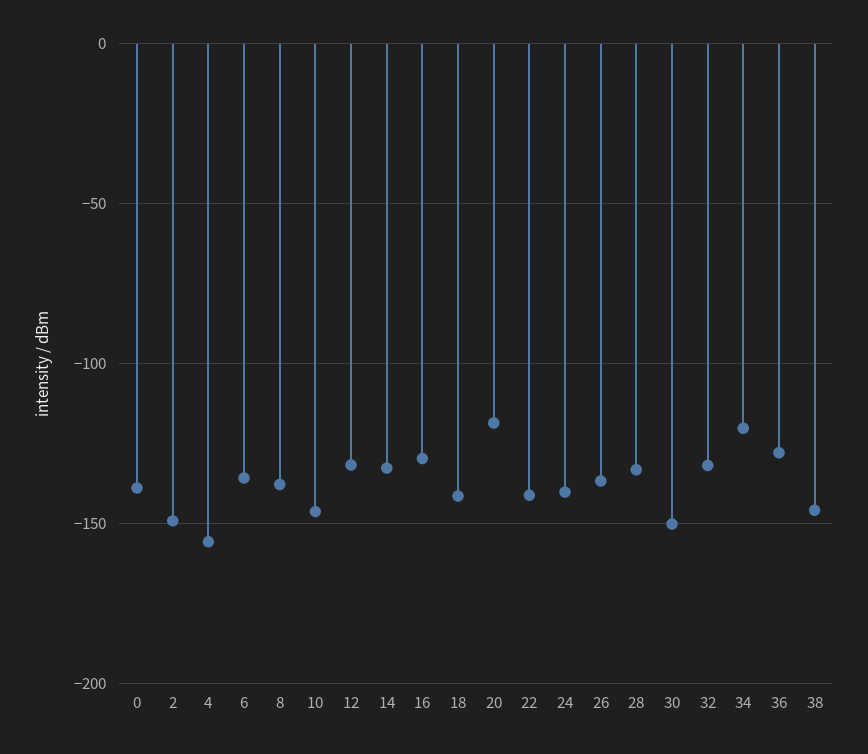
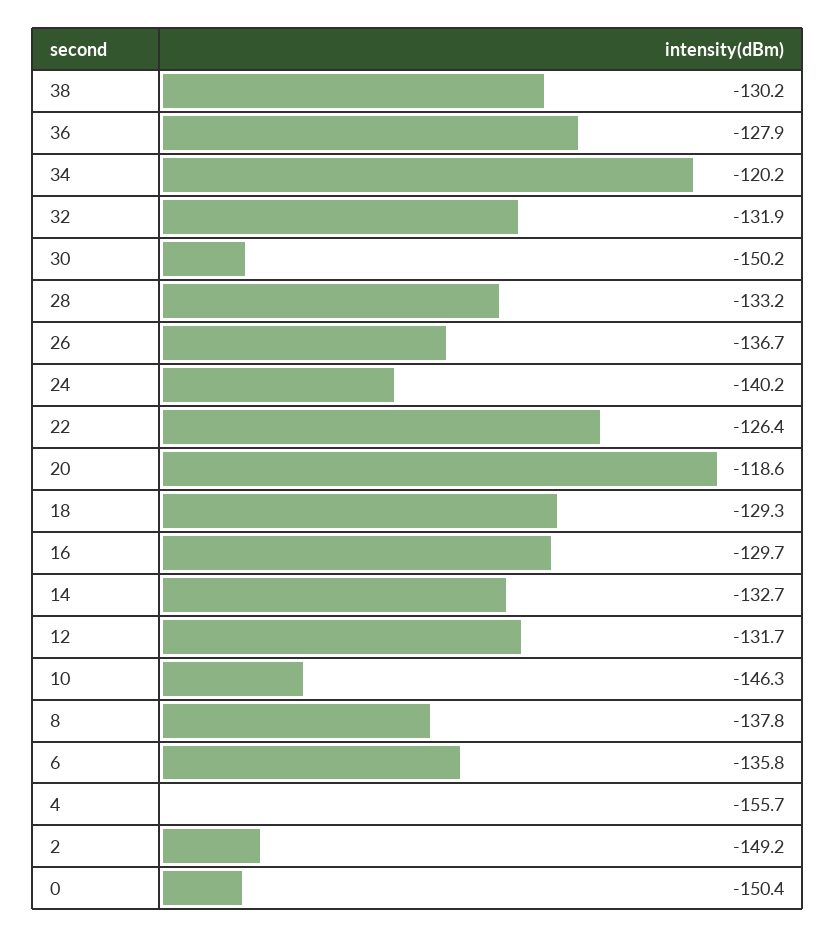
0: -140 -> -150.4
18: -140 -> -129.3
22: -140 -> -126.4
38: -145 -> -130.2

